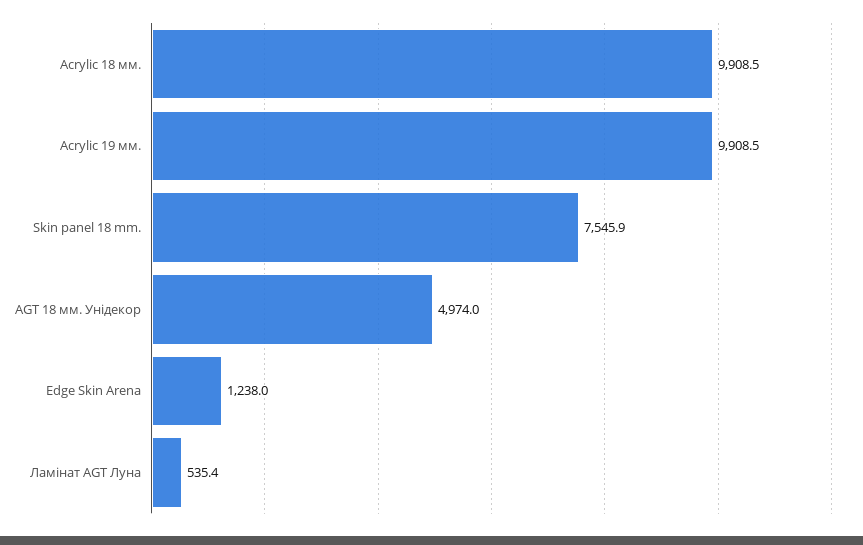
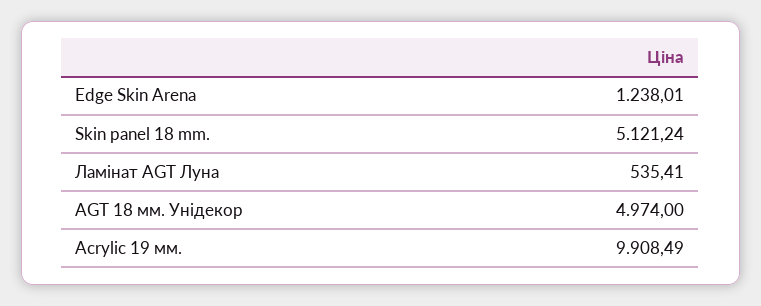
Acrylic 18 мм.: 9908.5 -> none
Skin panel 18 mm.: 7545.9 -> 5121.24

